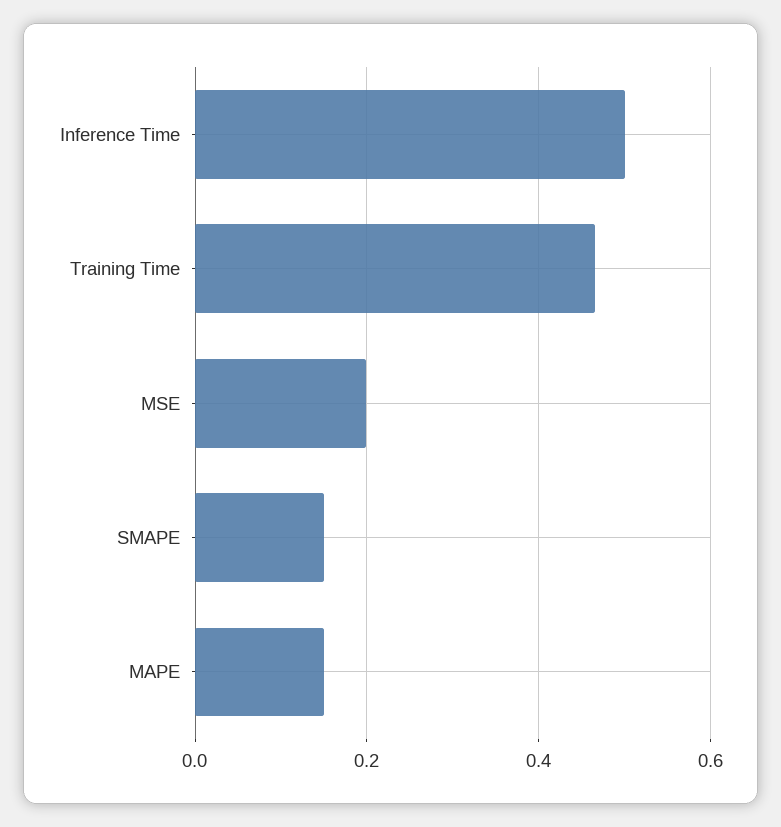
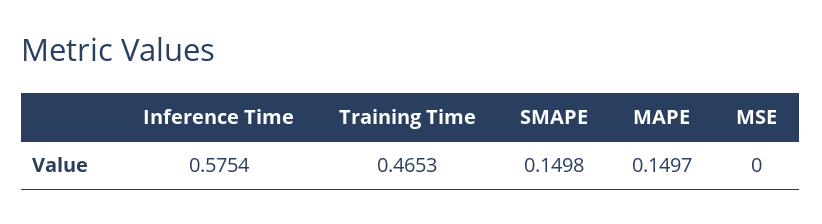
Inference Time: 0.5 -> 0.5754
MSE: 0.2 -> 0

